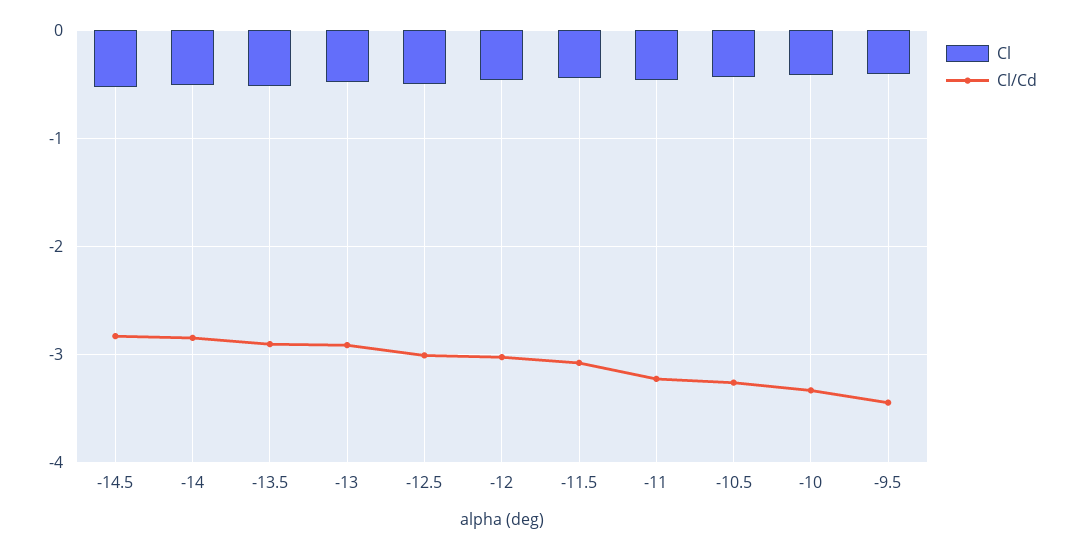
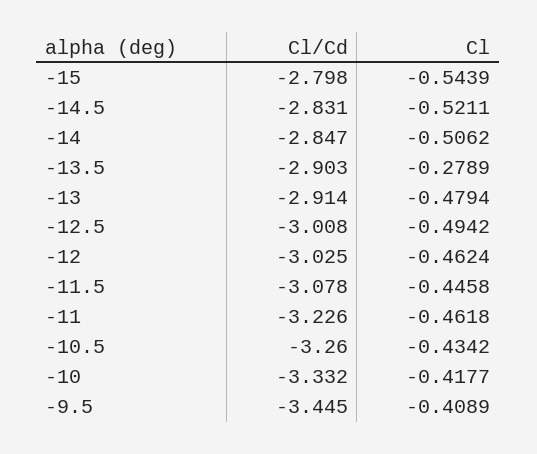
Cl, -13.5: -0.5 -> -0.2789
Cl/Cd, -15: none -> -2.798
Cl, -15: none -> -0.5439

